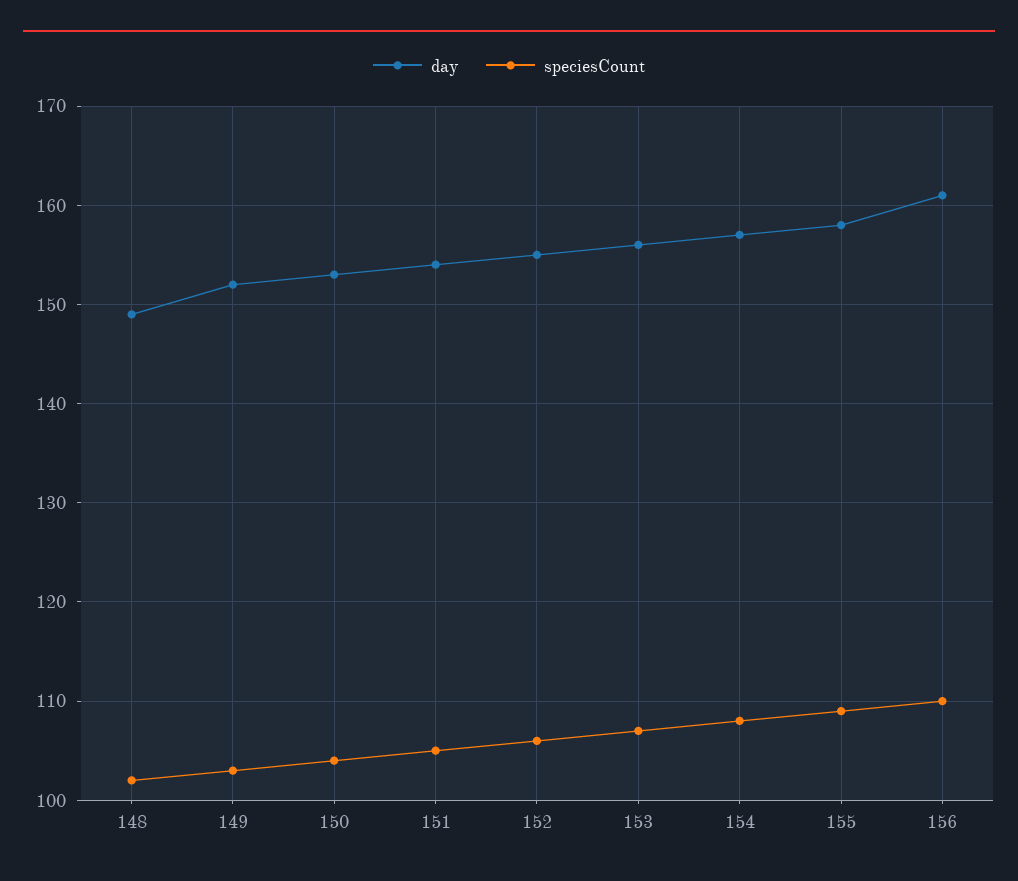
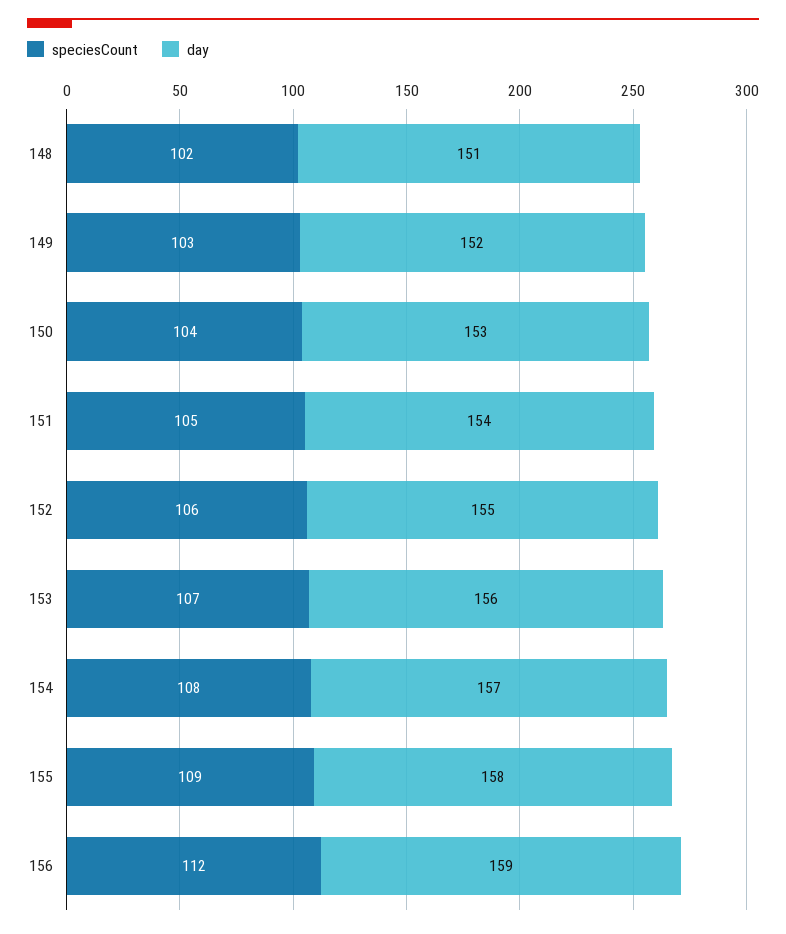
day, 148: 149 -> 151
day, 156: 161 -> 159
speciesCount, 156: 110 -> 112

